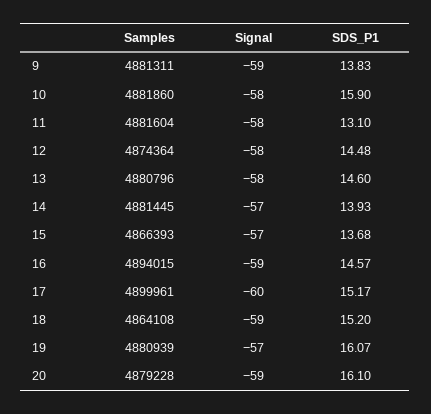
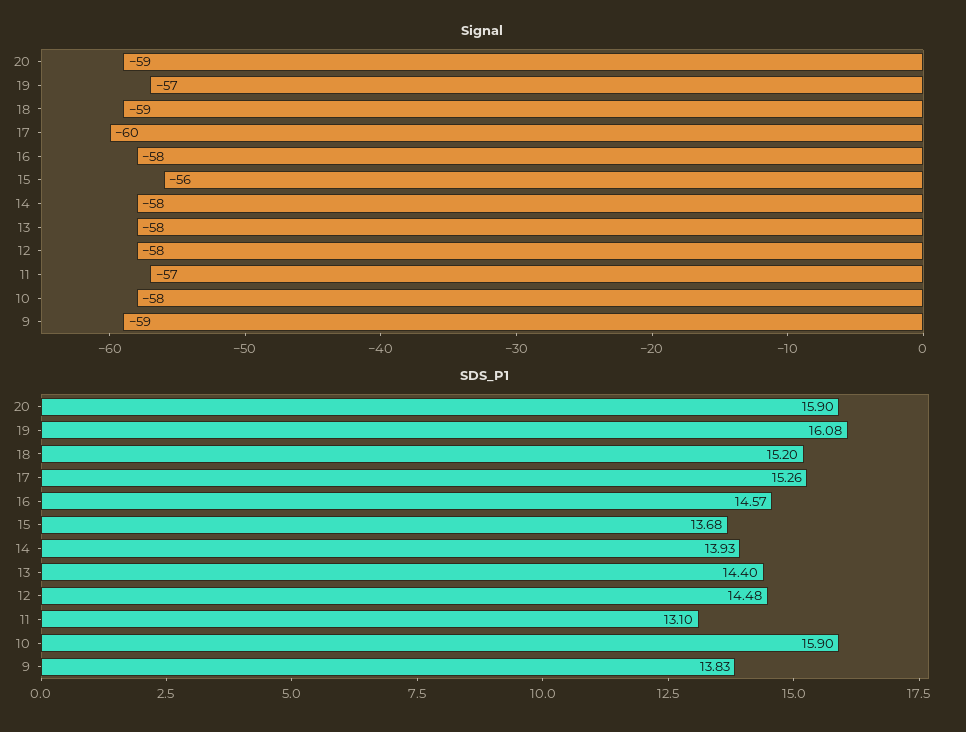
Samples, 9: 4881311 -> none
Samples, 10: 4881860 -> none
Samples, 11: 4881604 -> none
Signal, 11: -58 -> -57
Samples, 12: 4874364 -> none
Samples, 13: 4880796 -> none
SDS_P1, 13: 14.6 -> 14.4
Samples, 14: 4881445 -> none
Signal, 14: -57 -> -58
Samples, 15: 4866393 -> none
Signal, 15: -57 -> -56
Samples, 16: 4894015 -> none
Signal, 16: -59 -> -58
Samples, 17: 4899961 -> none
SDS_P1, 17: 15.17 -> 15.26
Samples, 18: 4864108 -> none
Samples, 19: 4880939 -> none
SDS_P1, 19: 16.07 -> 16.08
Samples, 20: 4879228 -> none
SDS_P1, 20: 16.1 -> 15.9

